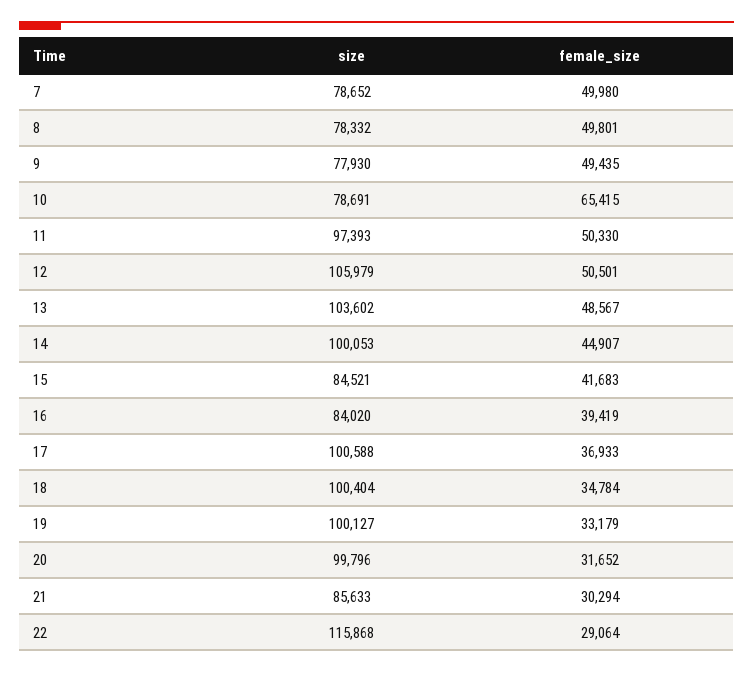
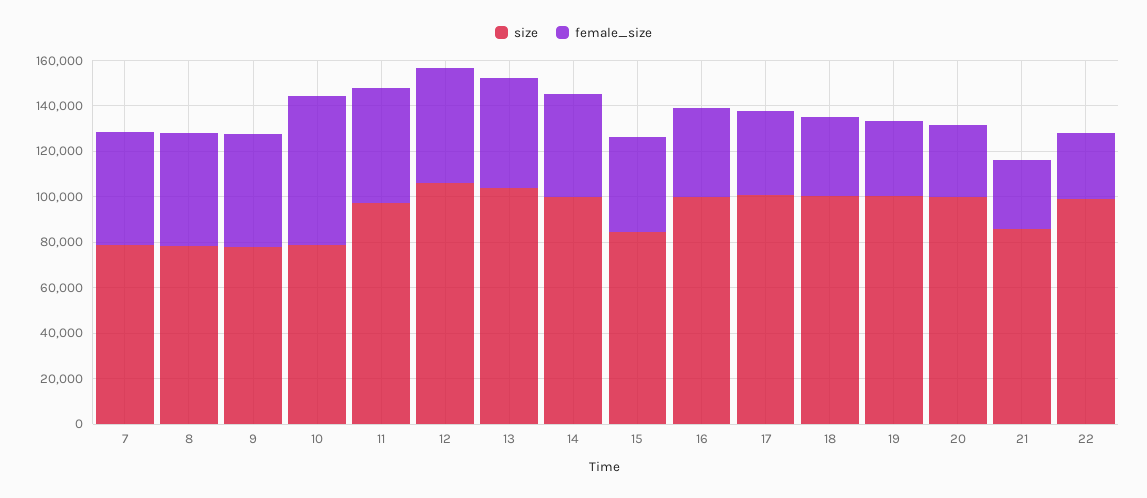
size, 16: 84020 -> 100000
size, 22: 115868 -> 100000

